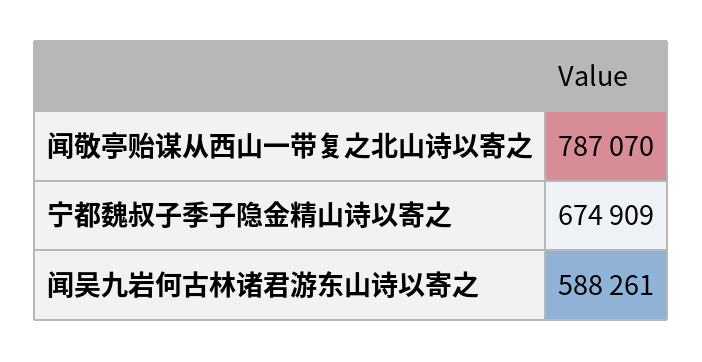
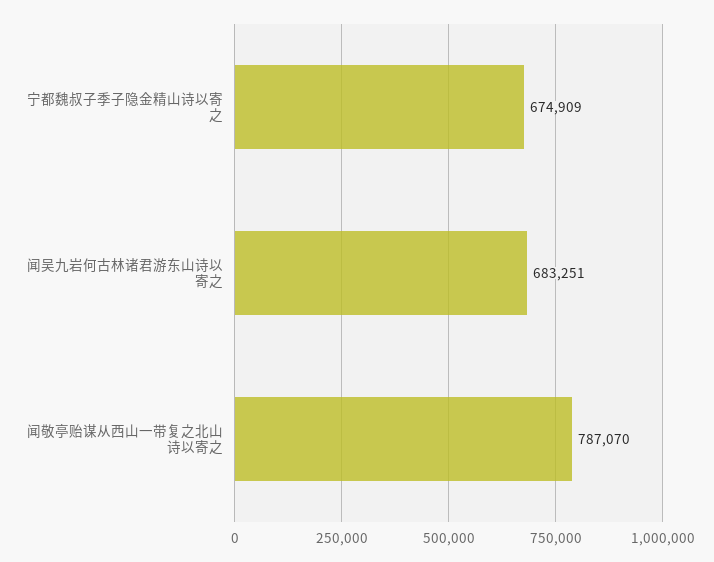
闻吴九岩何古林诸君游东山诗以寄之: 588261 -> 683251

